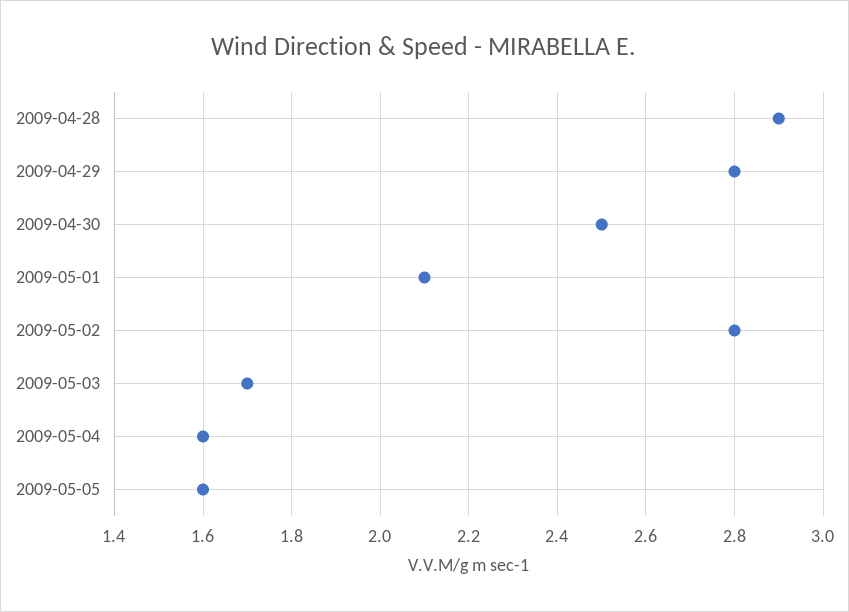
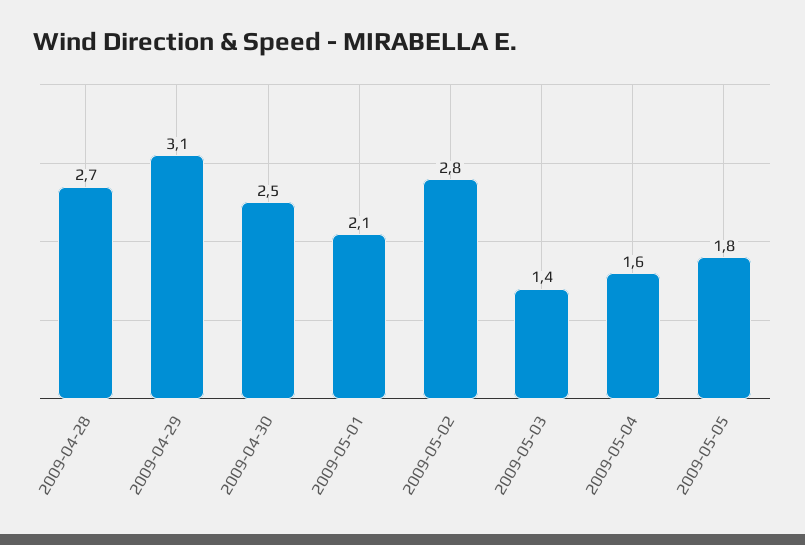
2009-04-28: 2.9 -> 2.7
2009-04-29: 2.8 -> 3.1
2009-05-03: 1.7 -> 1.4
2009-05-05: 1.6 -> 1.8

